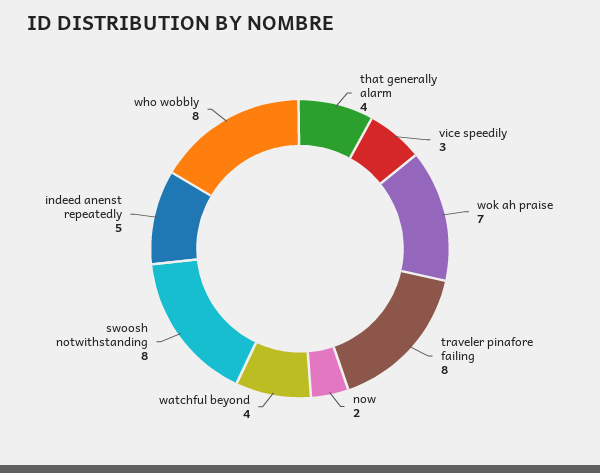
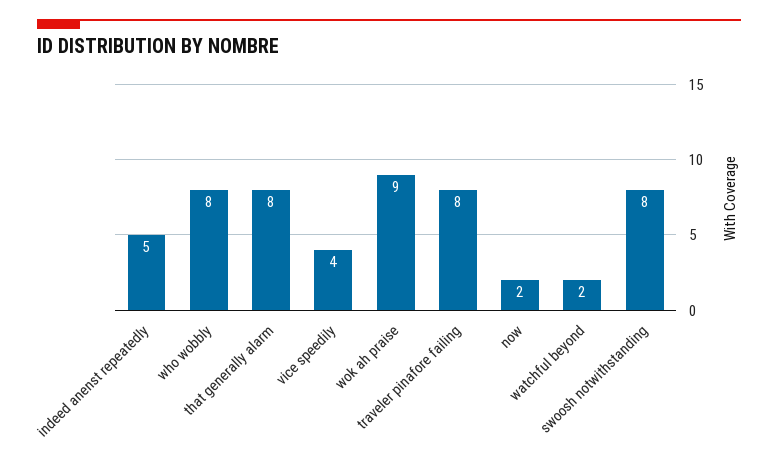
that generally alarm: 4 -> 8
vice speedily: 3 -> 4
wok ah praise: 7 -> 9
watchful beyond: 4 -> 2

